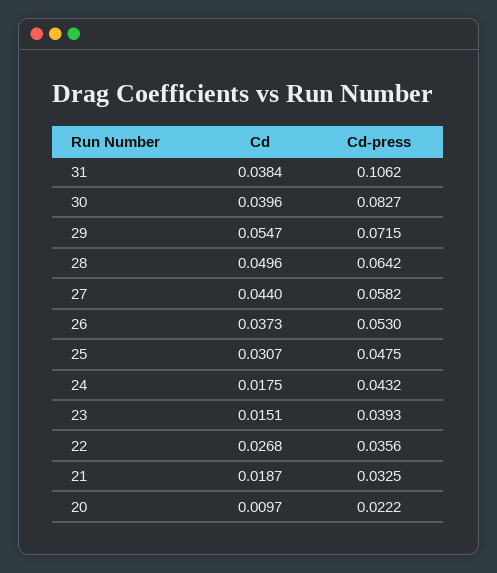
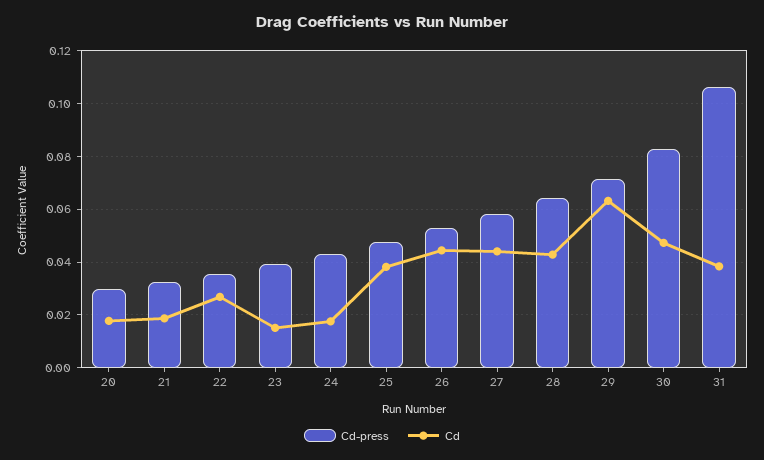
Cd, 30: 0.0396 -> 0.0475
Cd, 29: 0.0547 -> 0.0625
Cd, 28: 0.0496 -> 0.0425
Cd, 26: 0.0373 -> 0.045
Cd, 25: 0.0307 -> 0.0375
Cd, 20: 0.0097 -> 0.0175
Cd-press, 20: 0.0222 -> 0.03

